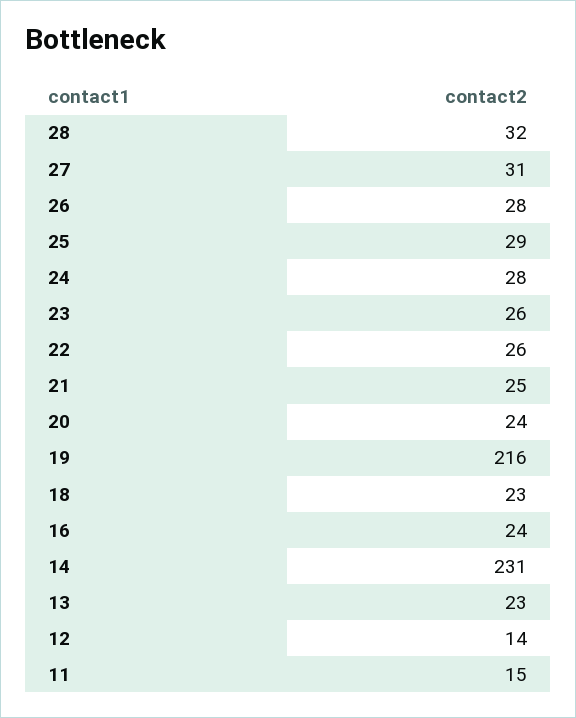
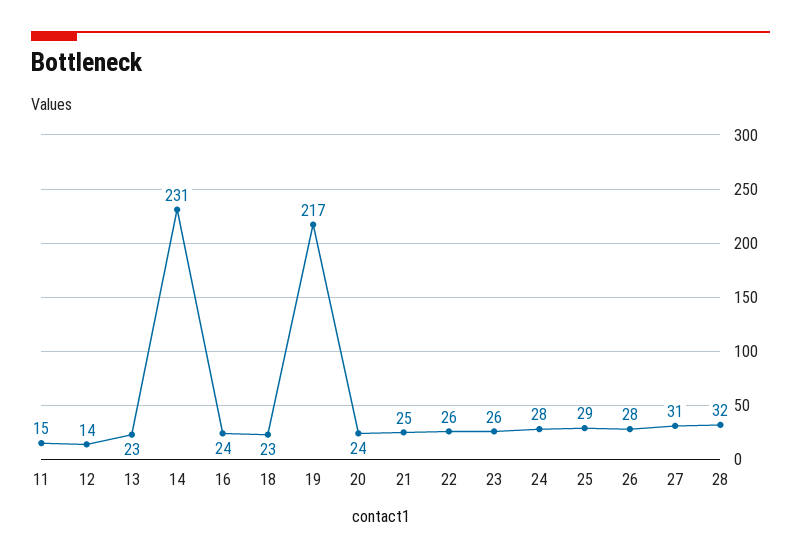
19: 216 -> 217

